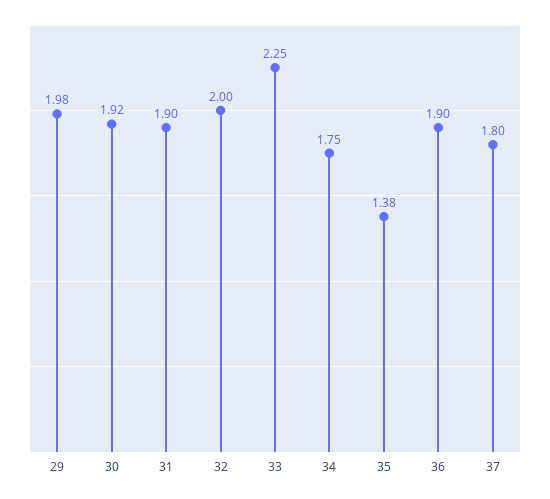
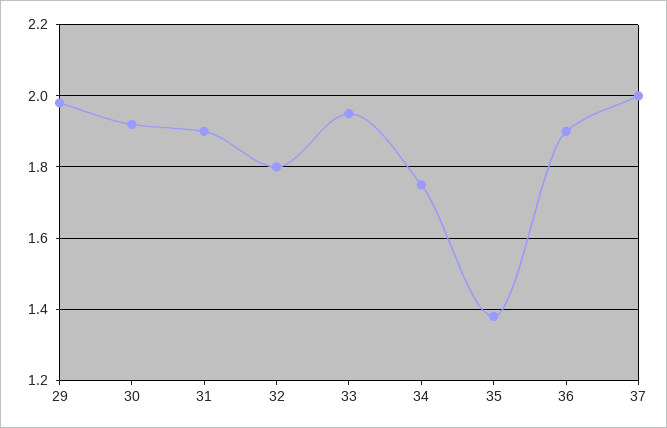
32: 2 -> 1.8
33: 2.25 -> 1.95
37: 1.8 -> 2

